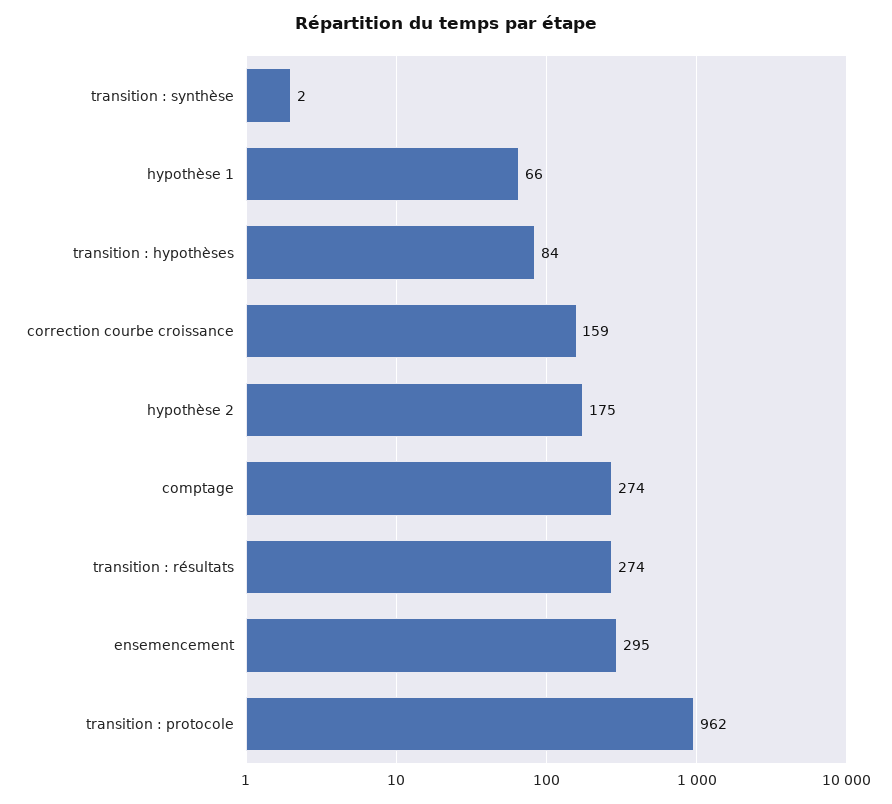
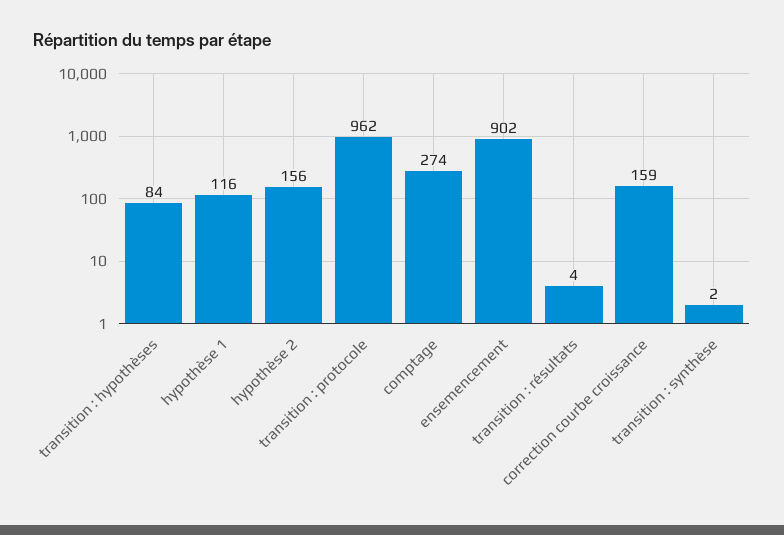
hypothèse 1: 66 -> 116
hypothèse 2: 175 -> 156
transition : résultats: 274 -> 4
ensemencement: 295 -> 902

